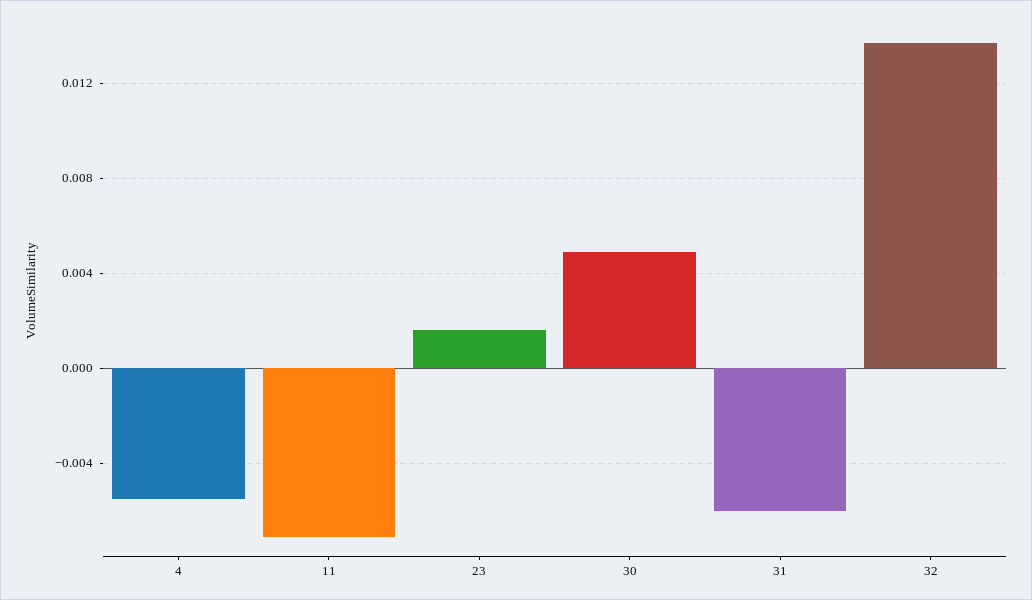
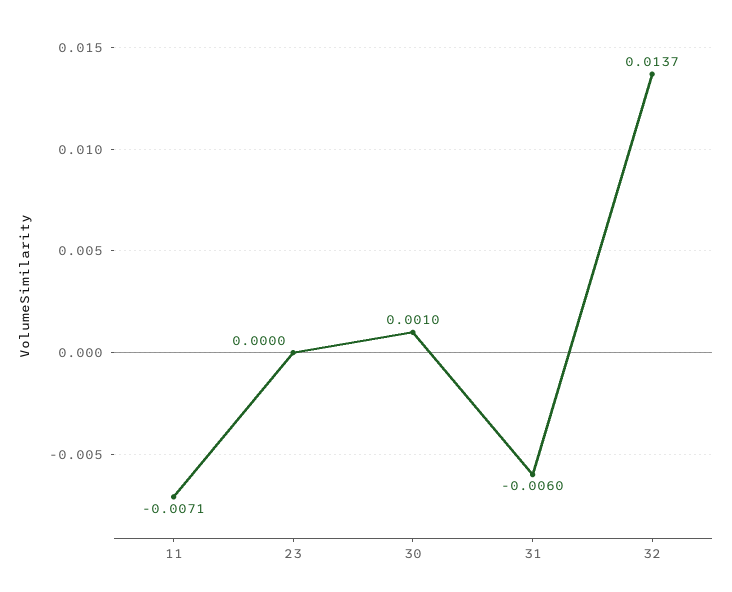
4: -0.0055 -> none
23: 0.0015 -> 0
30: 0.005 -> 0.001

